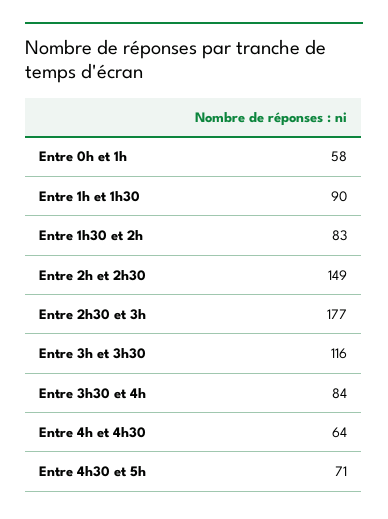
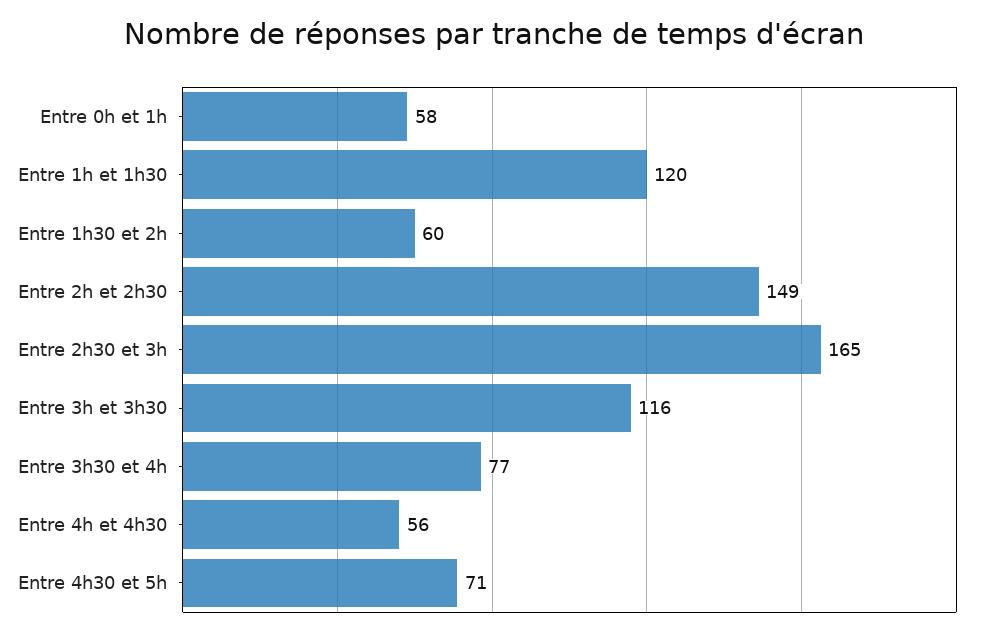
Entre 1h et 1h30: 90 -> 120
Entre 1h30 et 2h: 83 -> 60
Entre 2h30 et 3h: 177 -> 165
Entre 3h30 et 4h: 84 -> 77
Entre 4h et 4h30: 64 -> 56

